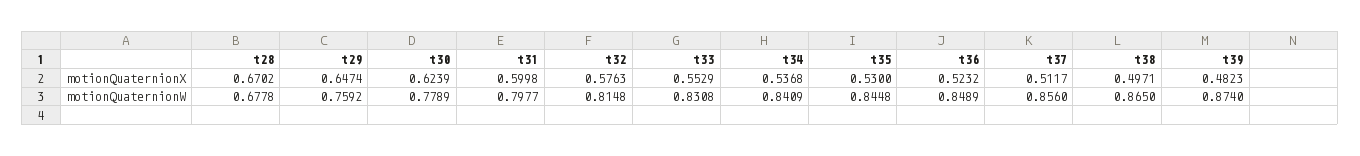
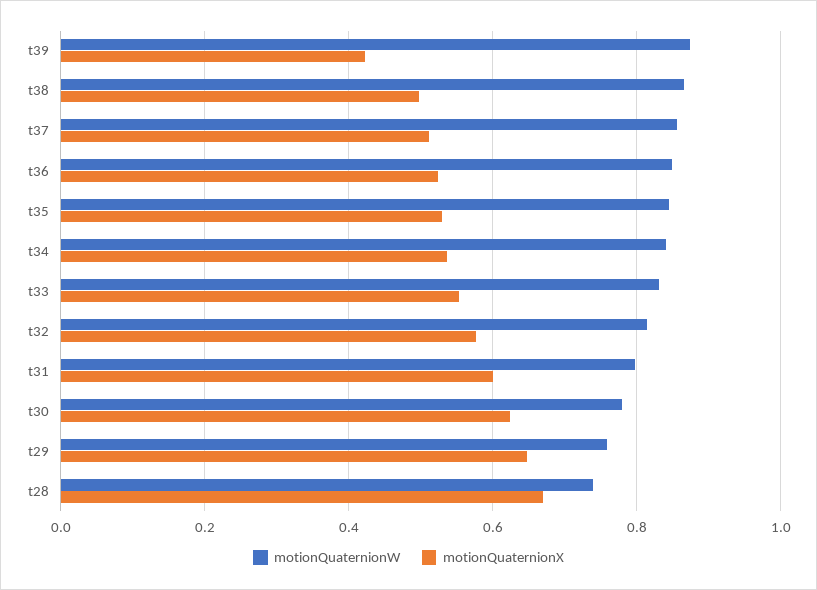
motionQuaternionX, t39: 0.4823 -> 0.42
motionQuaternionW, t28: 0.6778 -> 0.74

